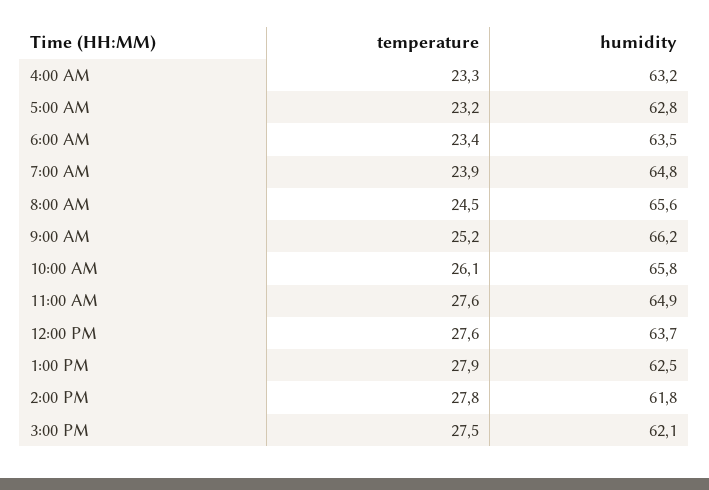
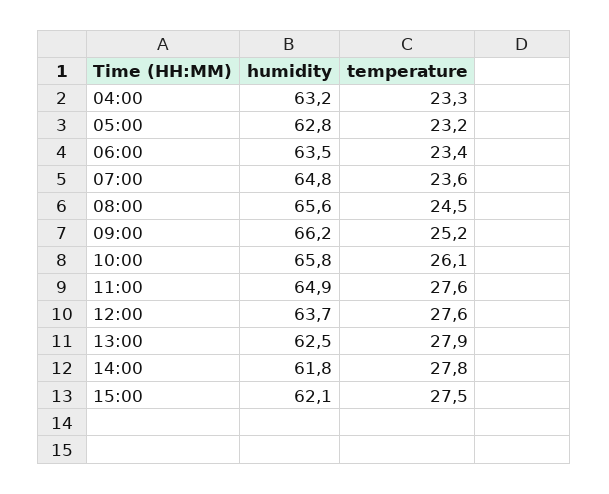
temperature, 7:00 AM: 23.9 -> 23.6

